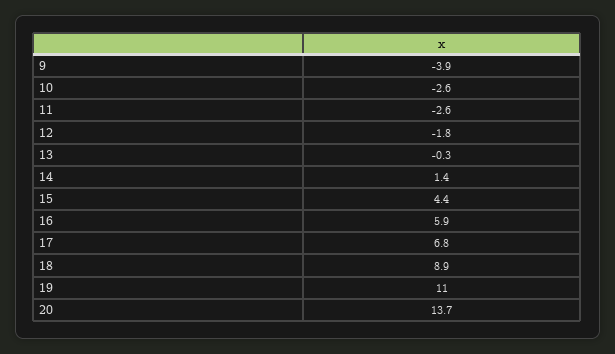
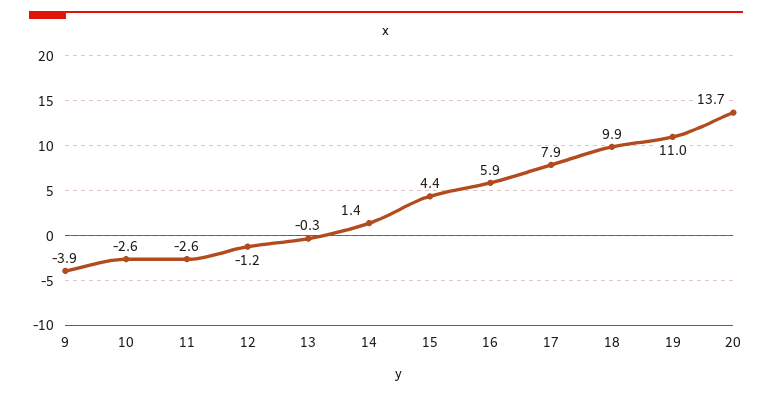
12: -1.8 -> -1.2
17: 6.8 -> 7.9
18: 8.9 -> 9.9

